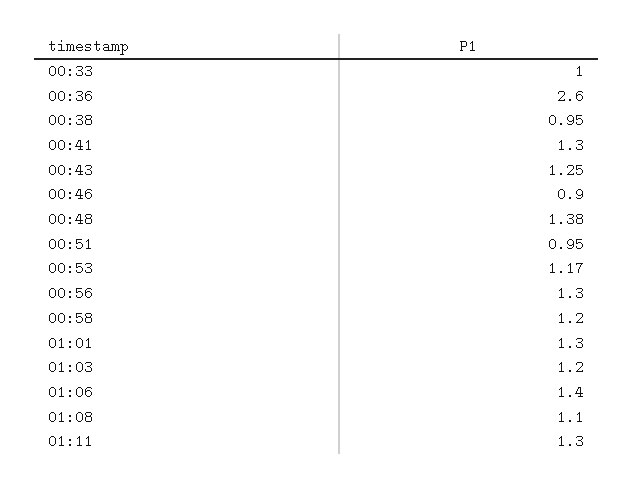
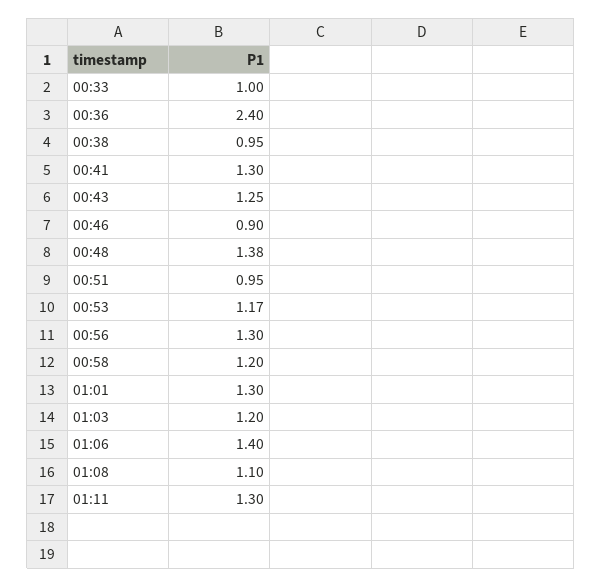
00:36: 2.6 -> 2.4

